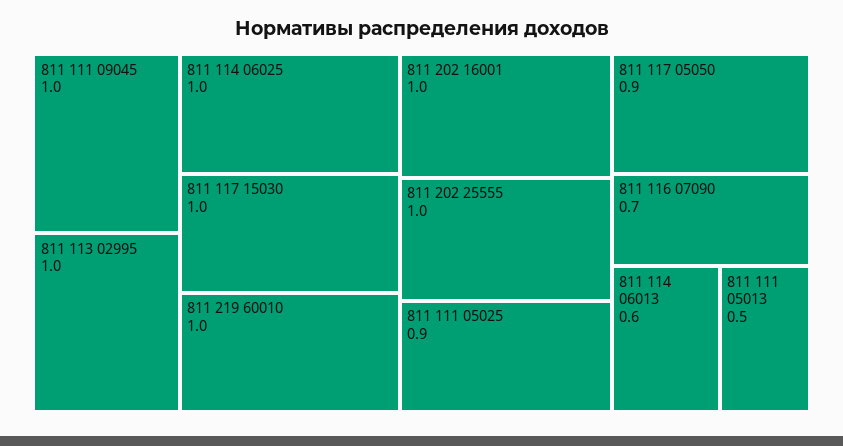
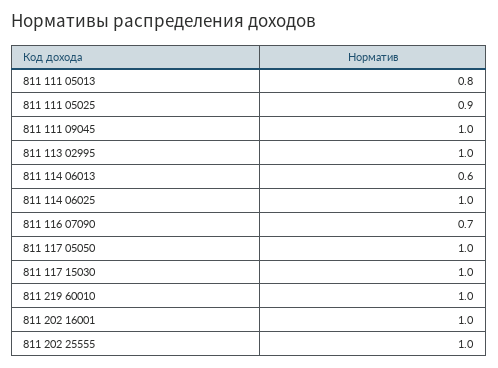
811 117 05050: 0.9 -> 1
811 111 05013: 0.5 -> 0.8

